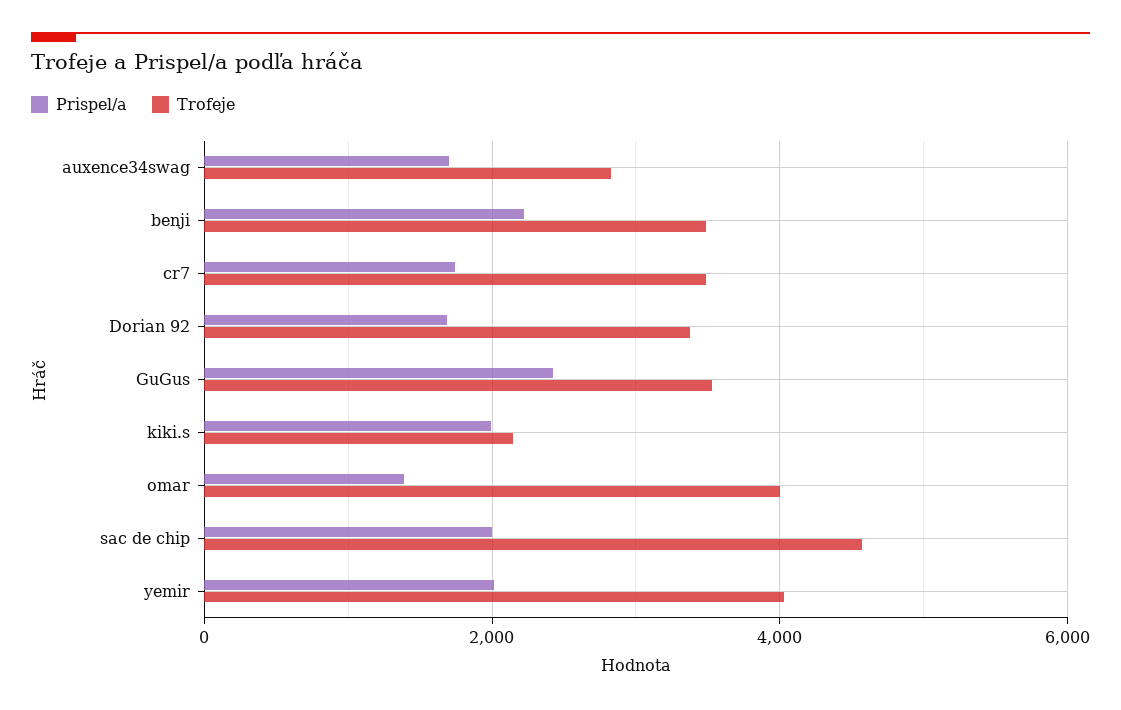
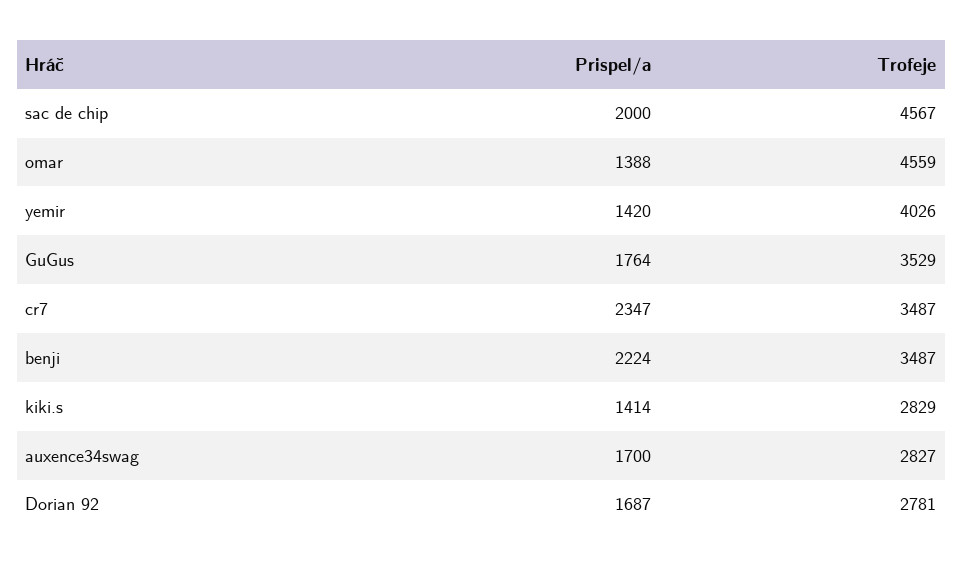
Prispel/a, cr7: 1800 -> 2347
Trofeje, Dorian 92: 3400 -> 2781
Prispel/a, GuGus: 2400 -> 1764
Prispel/a, kiki.s: 2000 -> 1414
Trofeje, kiki.s: 2200 -> 2829
Trofeje, omar: 4000 -> 4559
Prispel/a, yemir: 2000 -> 1420

